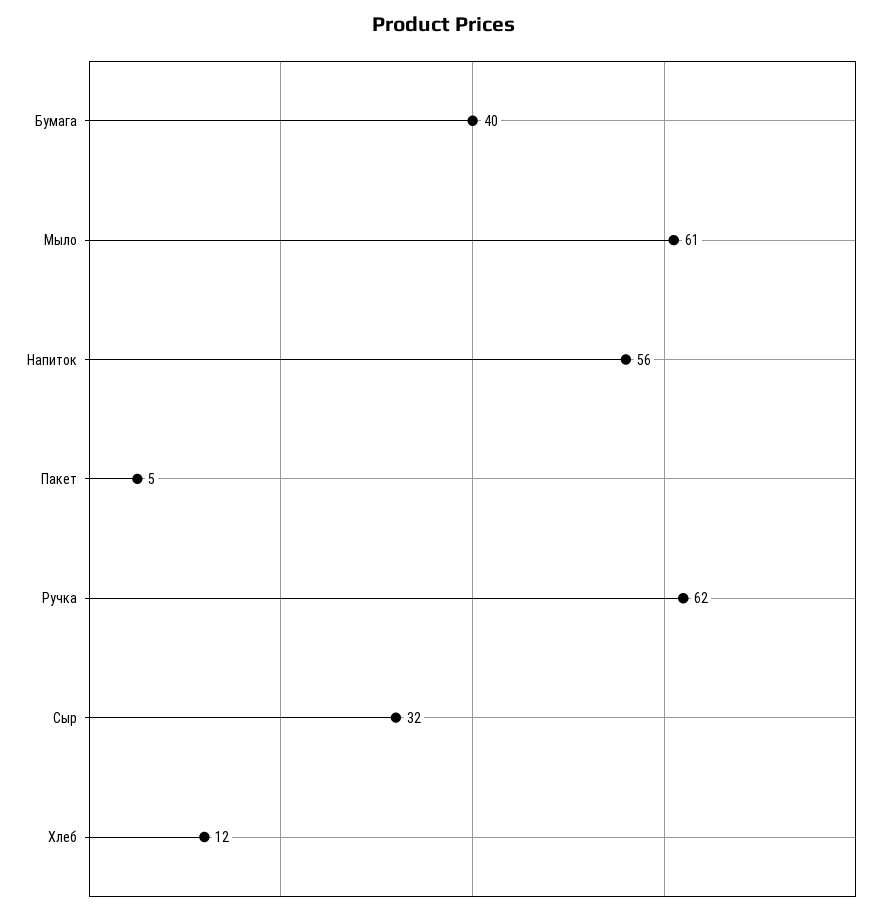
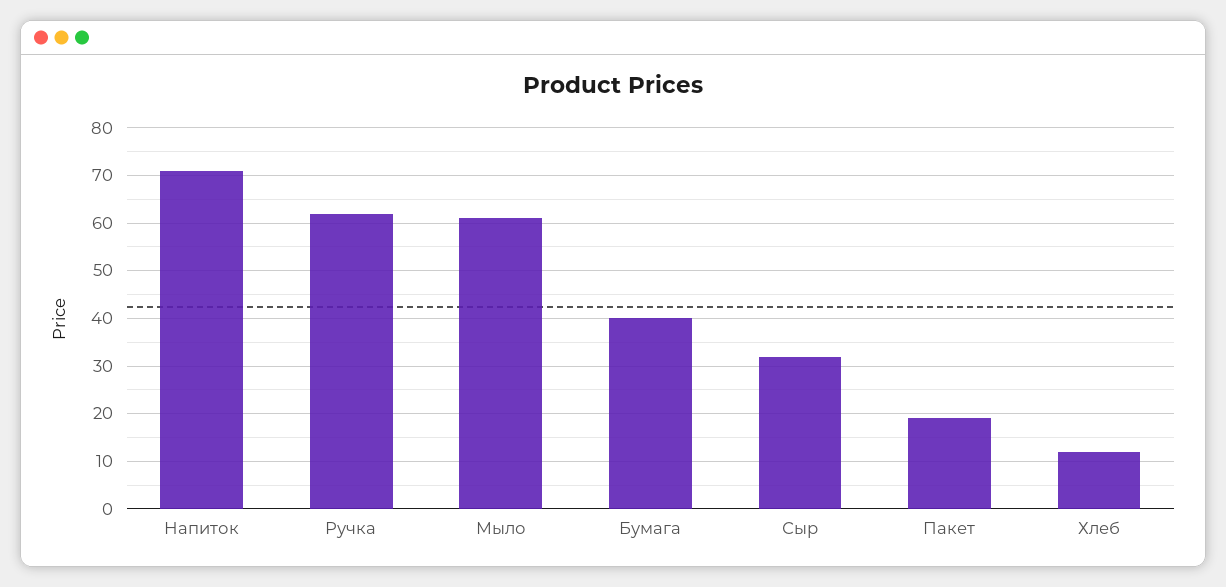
Напиток: 56 -> 70
Пакет: 5 -> 20

